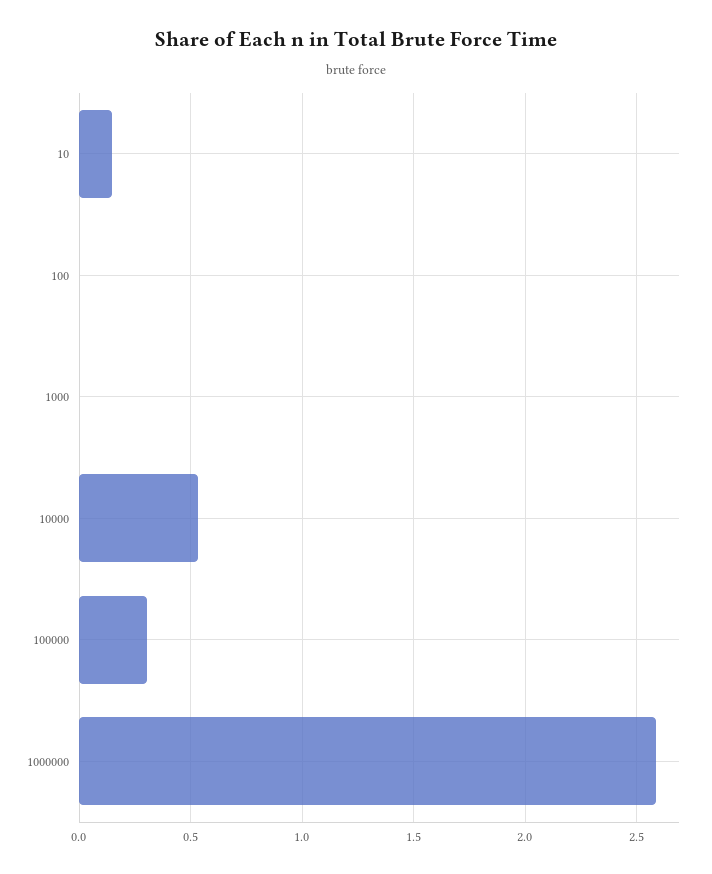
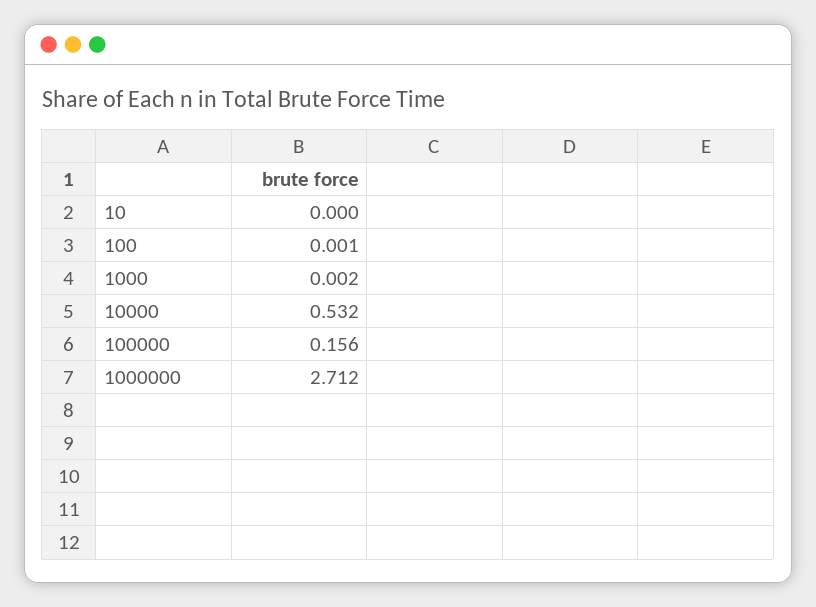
10: 0.15 -> 0
100000: 0.3 -> 0.156
1000000: 2.6 -> 2.712

